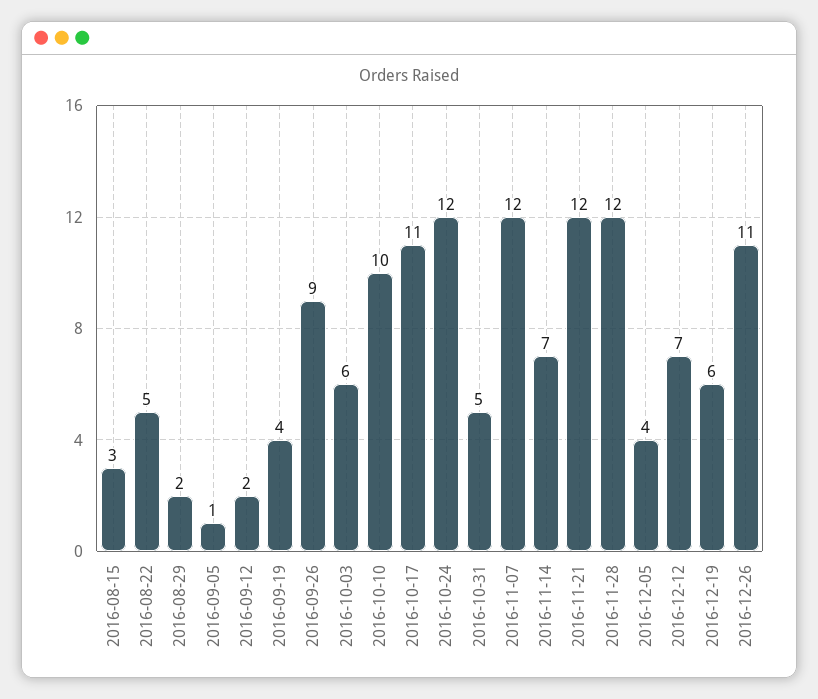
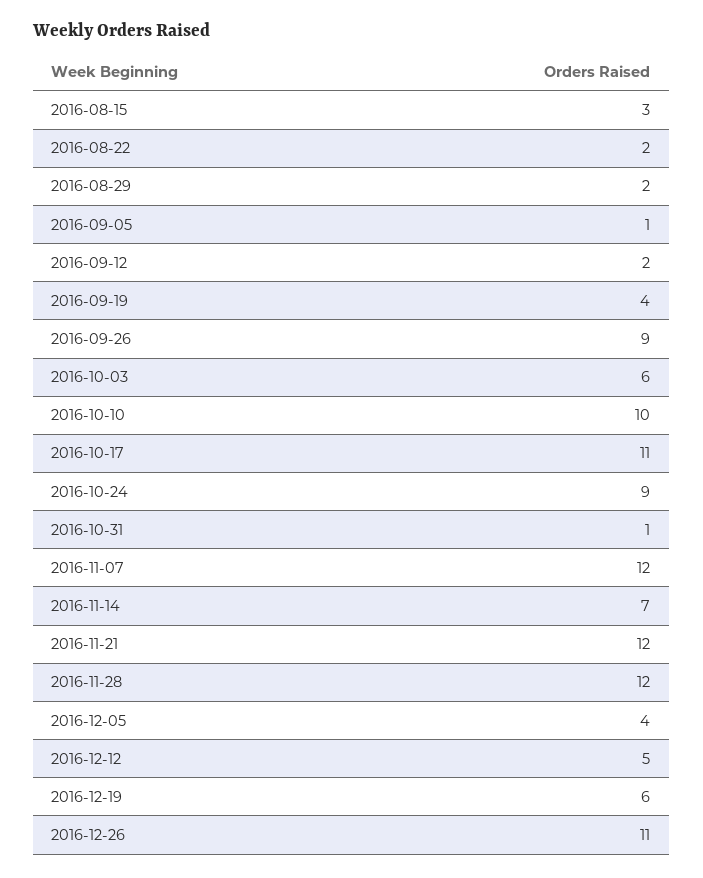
2016-08-22: 5 -> 2
2016-10-24: 12 -> 9
2016-10-31: 5 -> 1
2016-12-12: 7 -> 5

